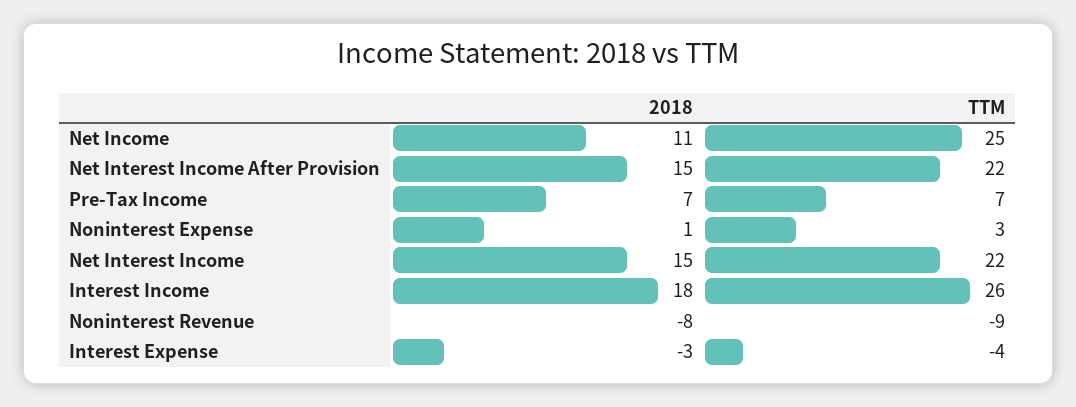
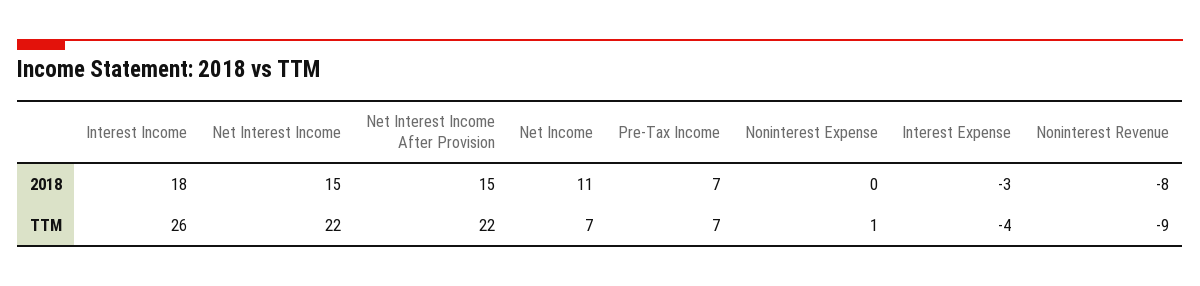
TTM, Net Income: 25 -> 7
2018, Noninterest Expense: 1 -> 0
TTM, Noninterest Expense: 3 -> 1

